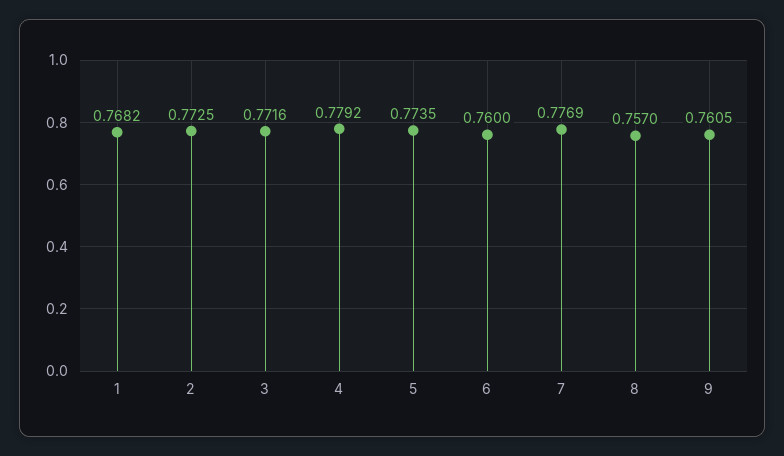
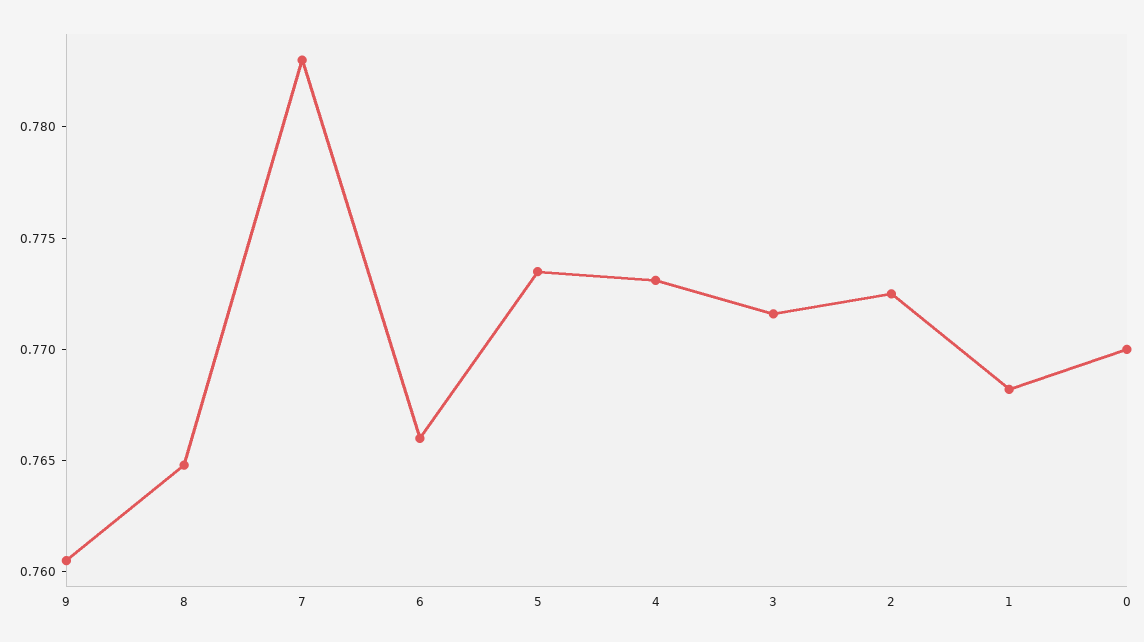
4: 0.7792 -> 0.773
6: 0.76 -> 0.766
7: 0.7769 -> 0.783
8: 0.757 -> 0.765
0: none -> 0.77

